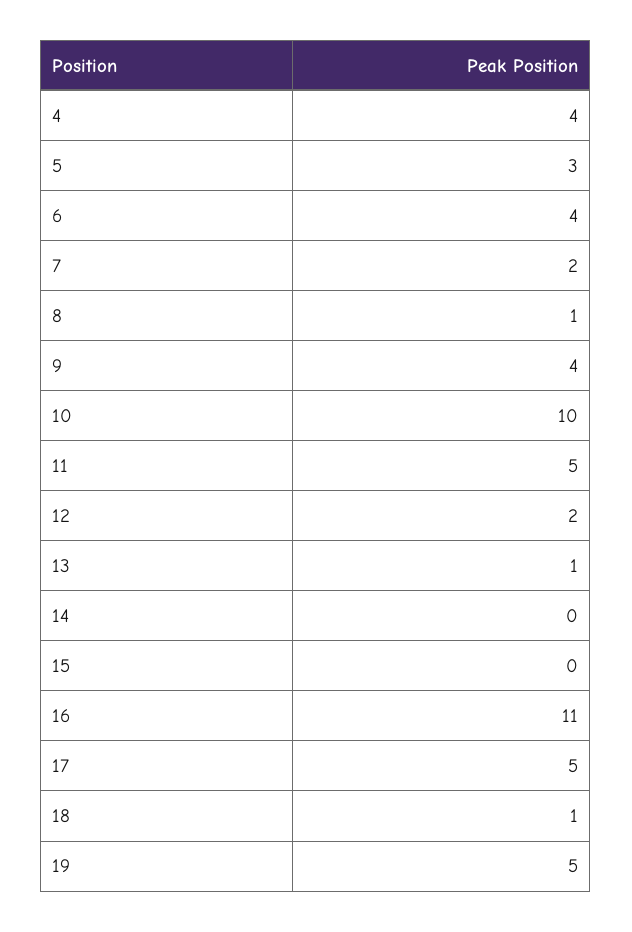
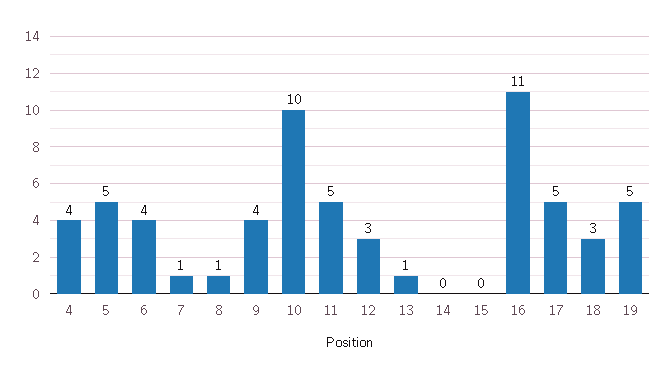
5: 3 -> 5
7: 2 -> 1
12: 2 -> 3
18: 1 -> 3

